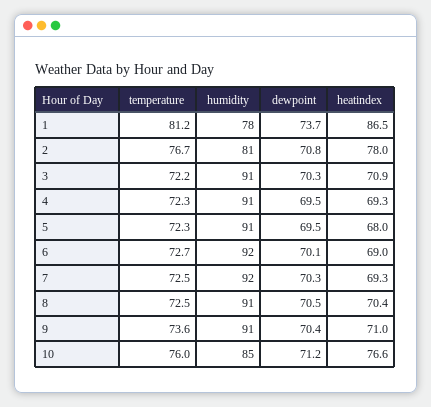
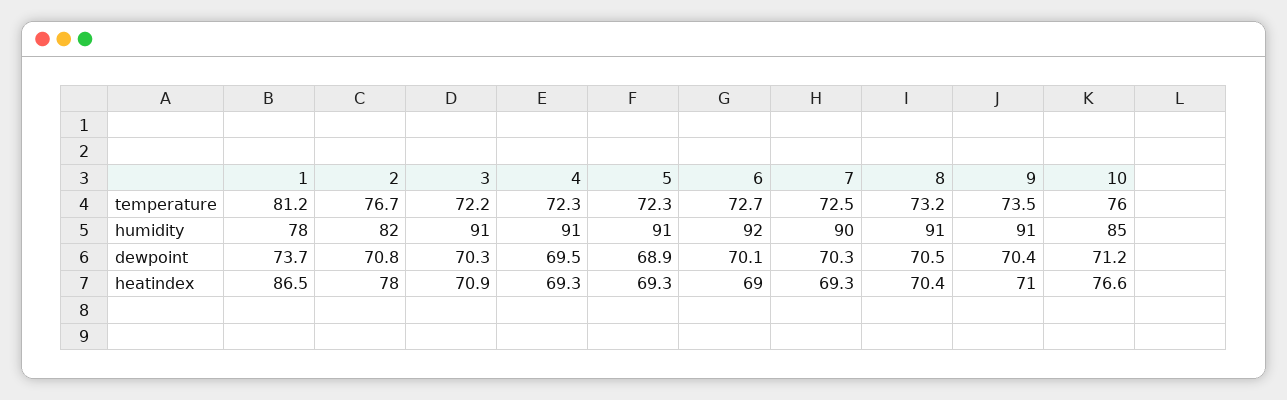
humidity, 2: 81 -> 82
dewpoint, 5: 69.5 -> 68.9
heatindex, 5: 68 -> 69.3
humidity, 7: 92 -> 90
temperature, 8: 72.5 -> 73.2
temperature, 9: 73.6 -> 73.5

